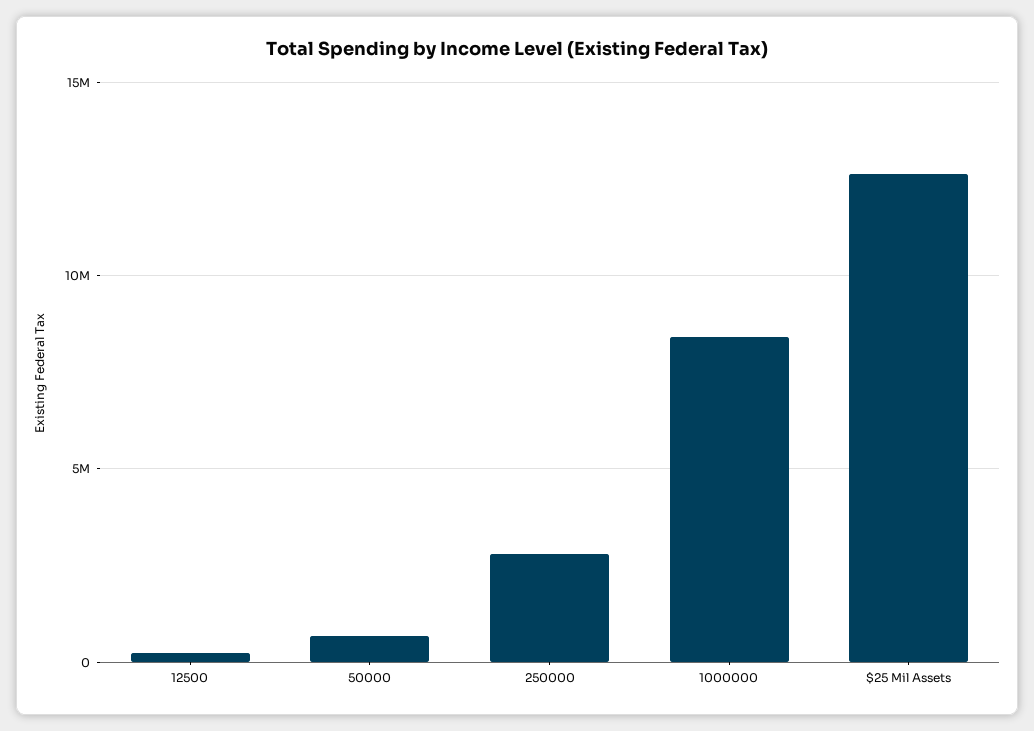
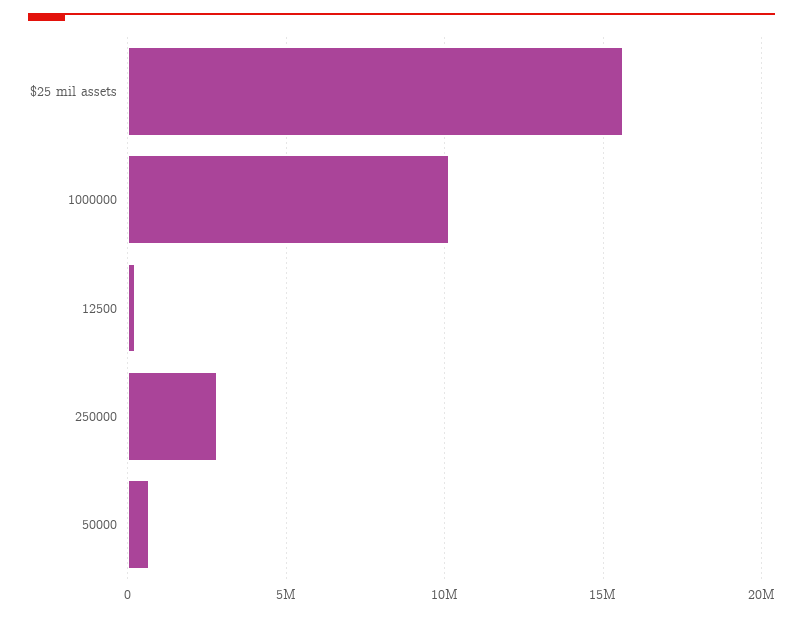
1000000: 8500000 -> 10000000
$25 Mil Assets: 12500000 -> 15500000

